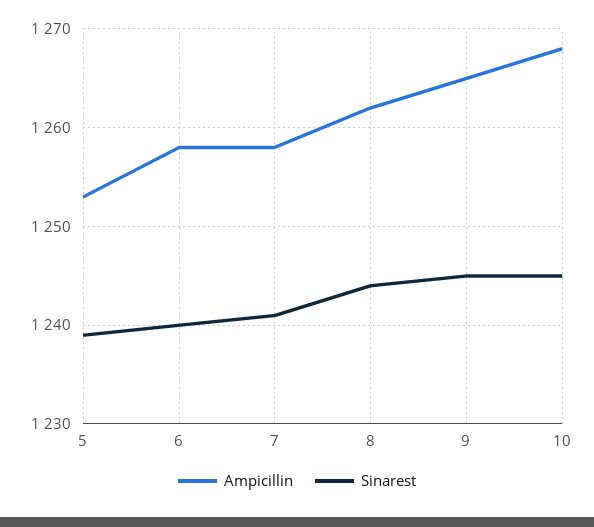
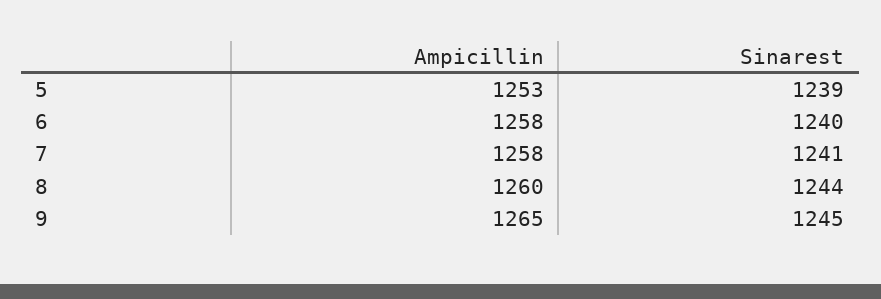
Ampicillin, 8: 1262 -> 1260
Ampicillin, 10: 1268 -> none
Sinarest, 10: 1245 -> none

